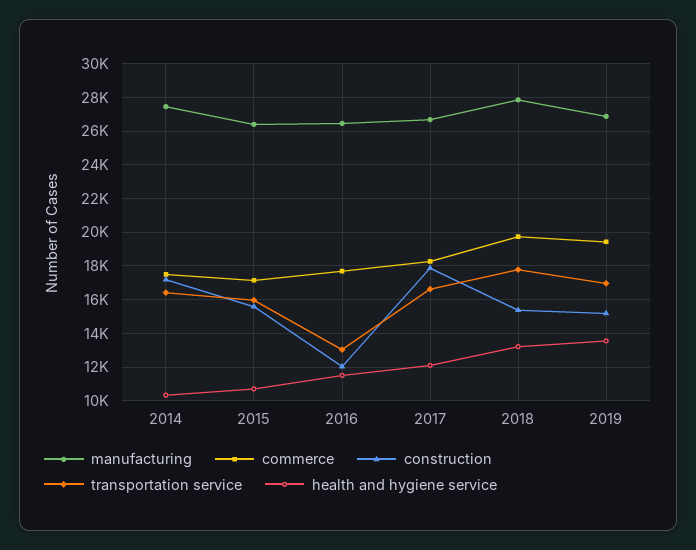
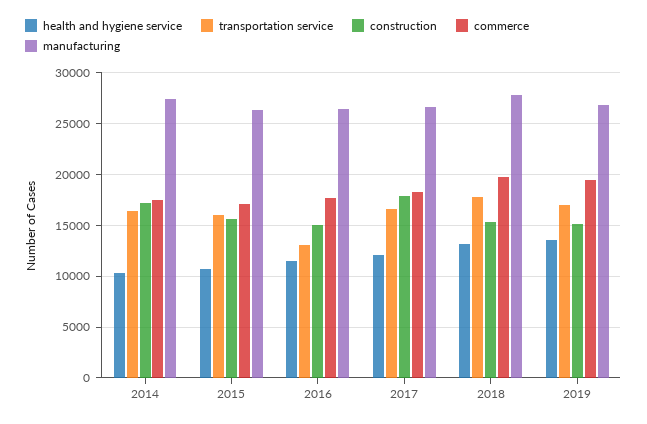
construction, 2016: 12000 -> 15000

